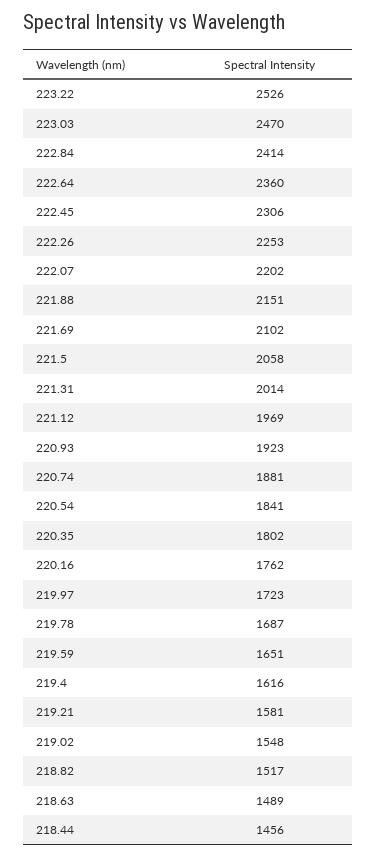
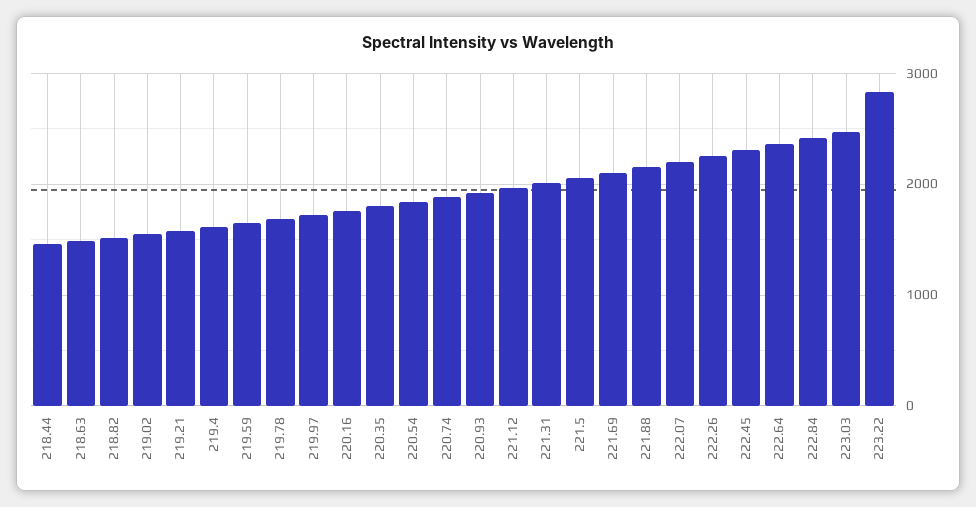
223.22: 2526 -> 2800

